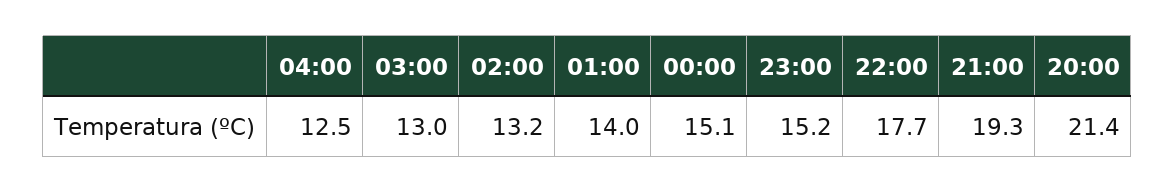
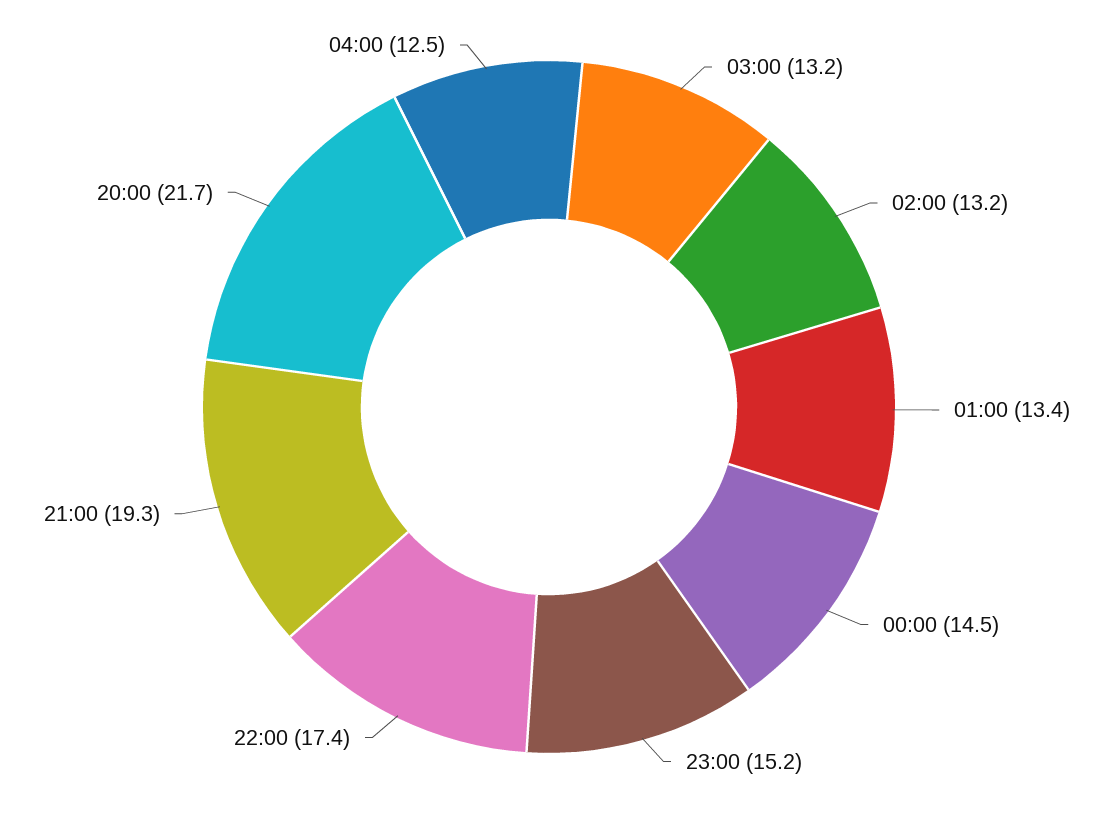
03:00: 13 -> 13.2
01:00: 14 -> 13.4
00:00: 15.1 -> 14.5
22:00: 17.7 -> 17.4
20:00: 21.4 -> 21.7

